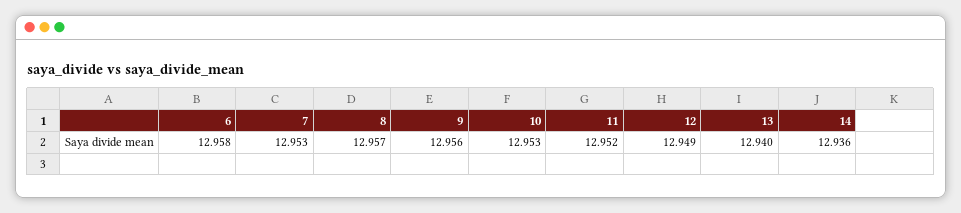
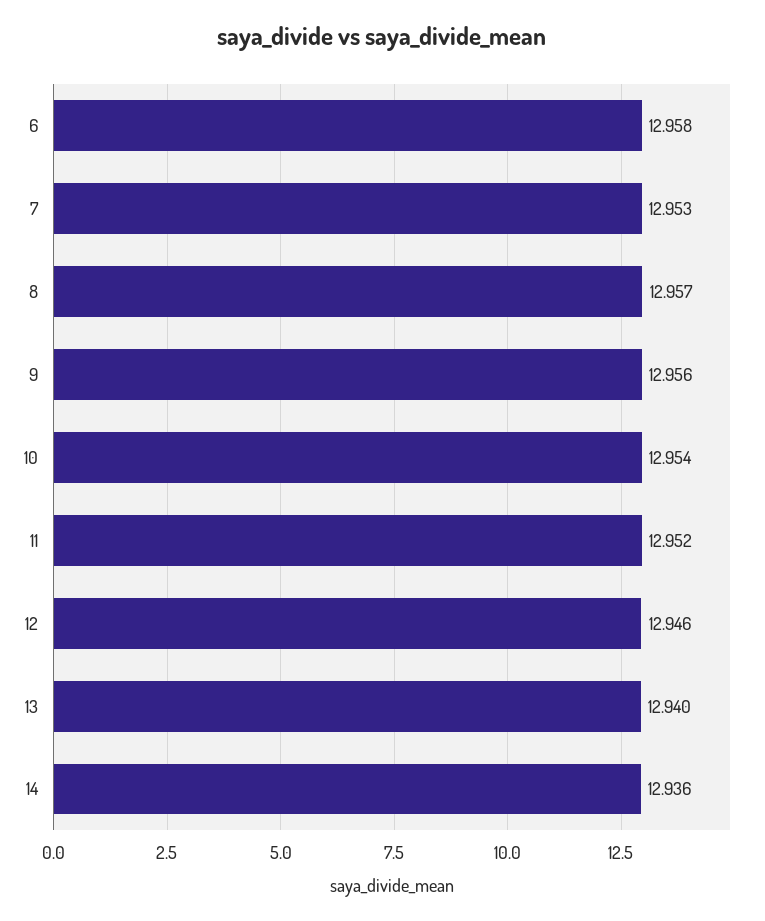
10: 12.953 -> 12.954
12: 12.949 -> 12.946

